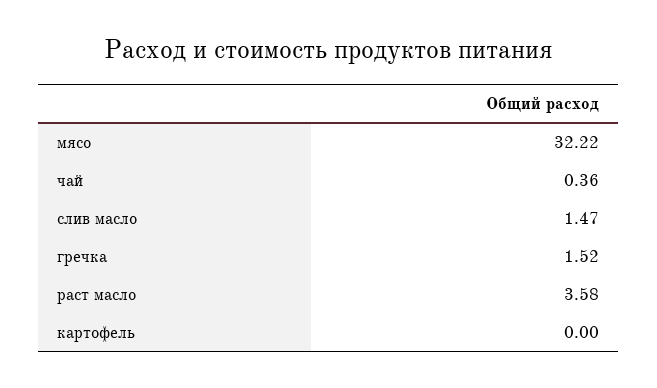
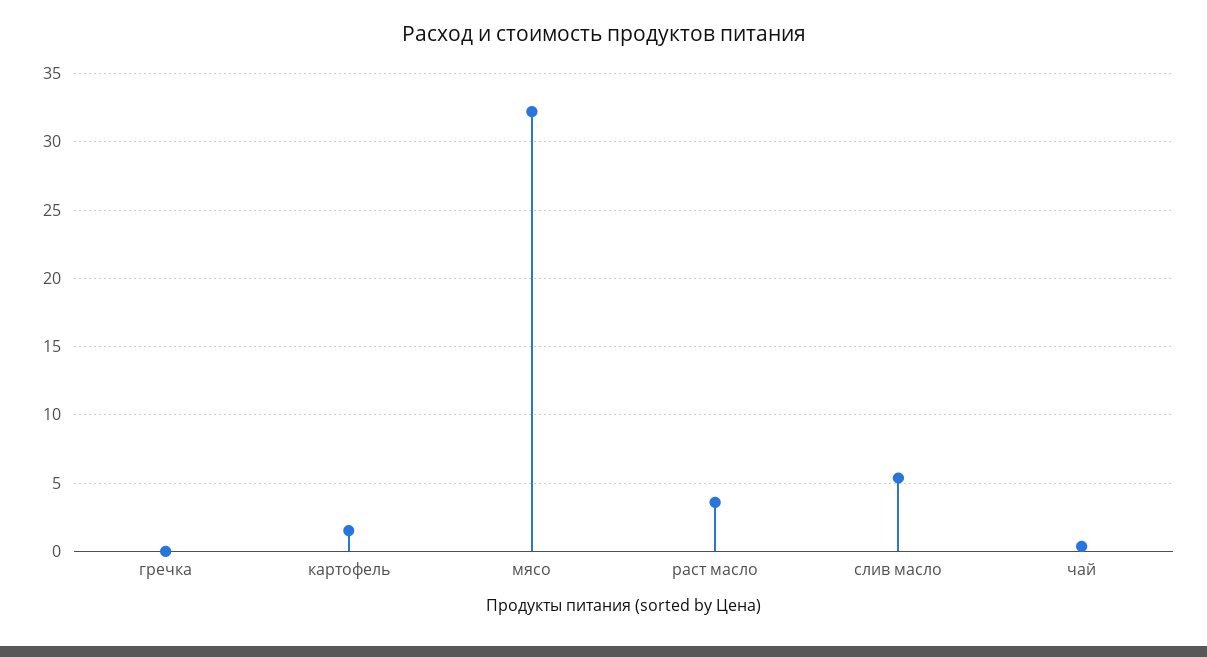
слив масло: 1.47 -> 5.5
гречка: 1.52 -> 0
картофель: 0 -> 1.5

